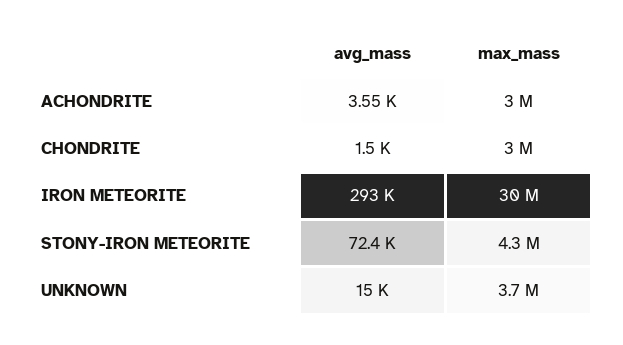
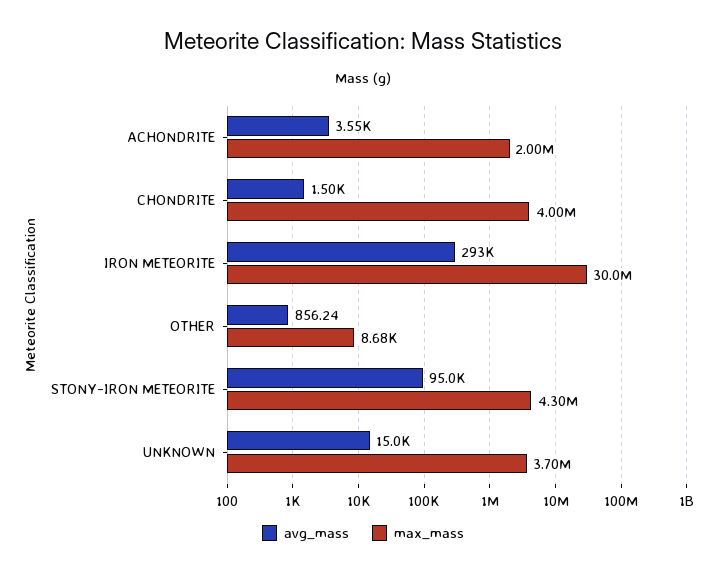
max_mass, ACHONDRITE: 3000000 -> 2000000
max_mass, CHONDRITE: 3000000 -> 4000000
avg_mass, STONY-IRON METEORITE: 72400 -> 95000
avg_mass, OTHER: none -> 856.24
max_mass, OTHER: none -> 8680

